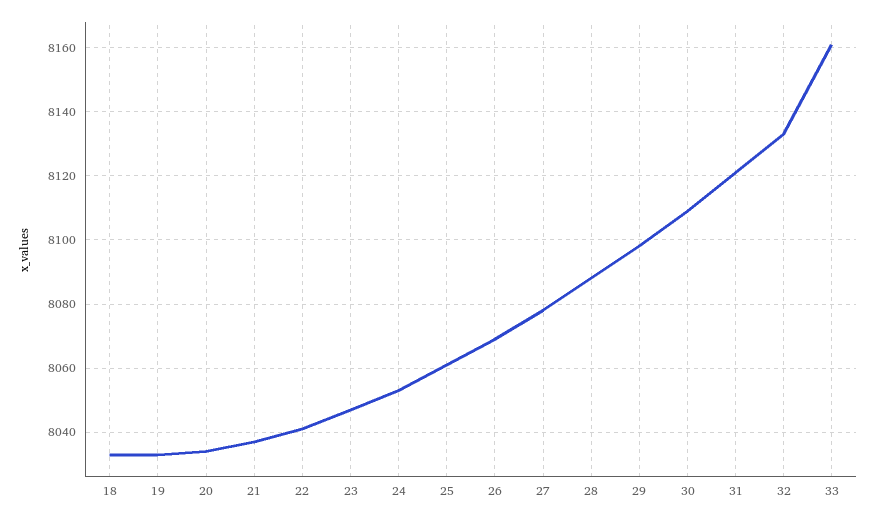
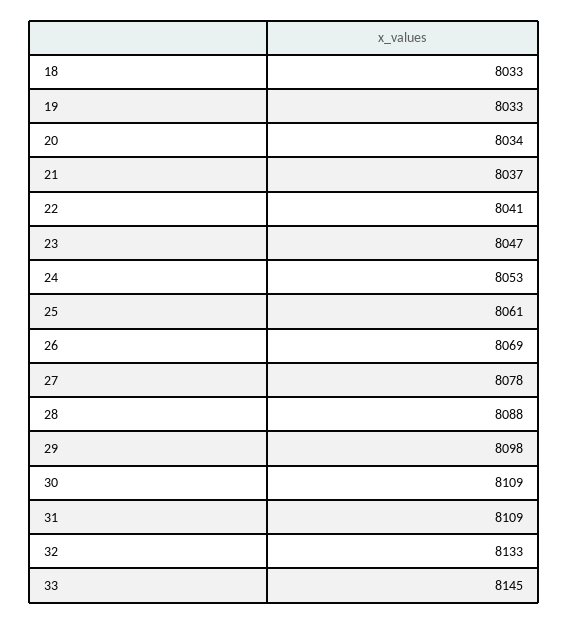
31: 8120 -> 8109
33: 8160 -> 8145

